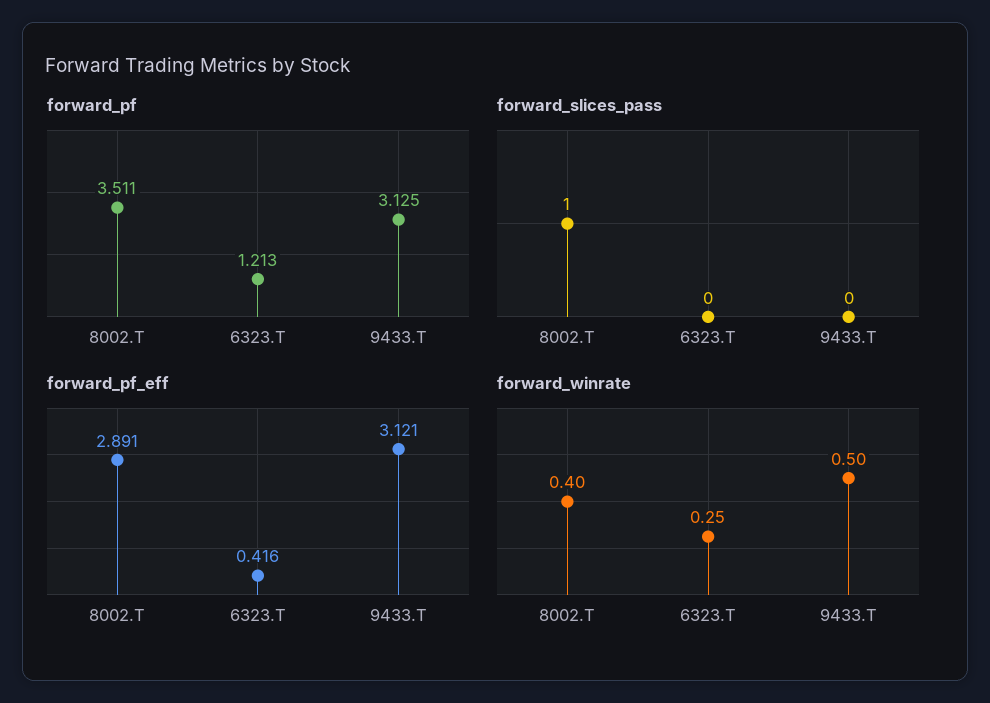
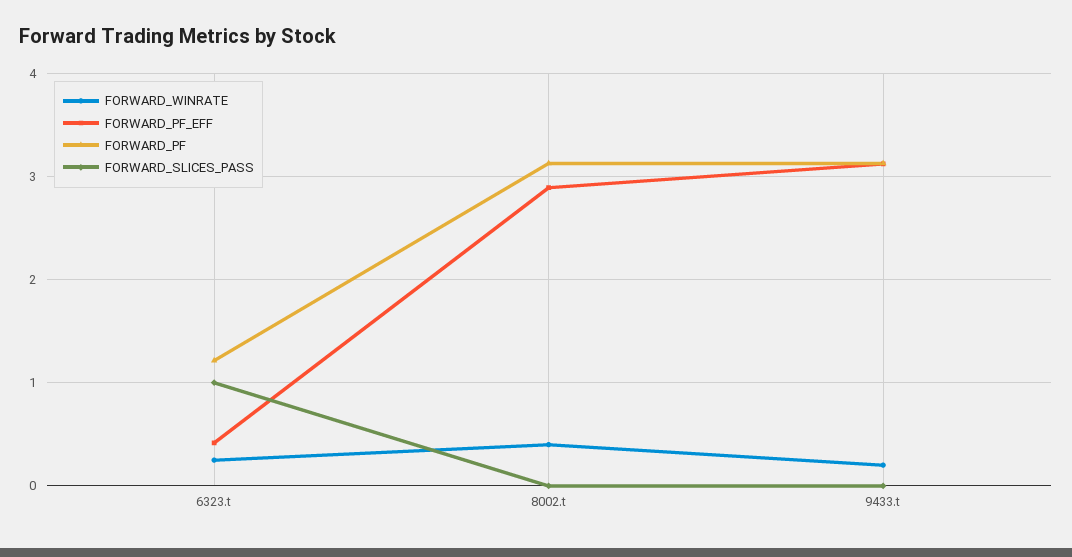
forward_pf, 8002.T: 3.511 -> 3.1
forward_slices_pass, 8002.T: 1 -> 0
forward_slices_pass, 6323.T: 0 -> 1
forward_winrate, 9433.T: 0.5 -> 0.2

